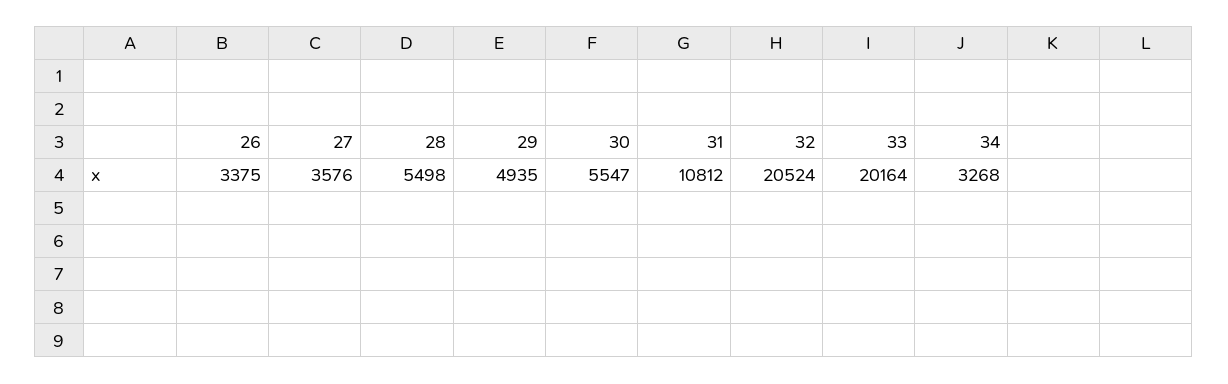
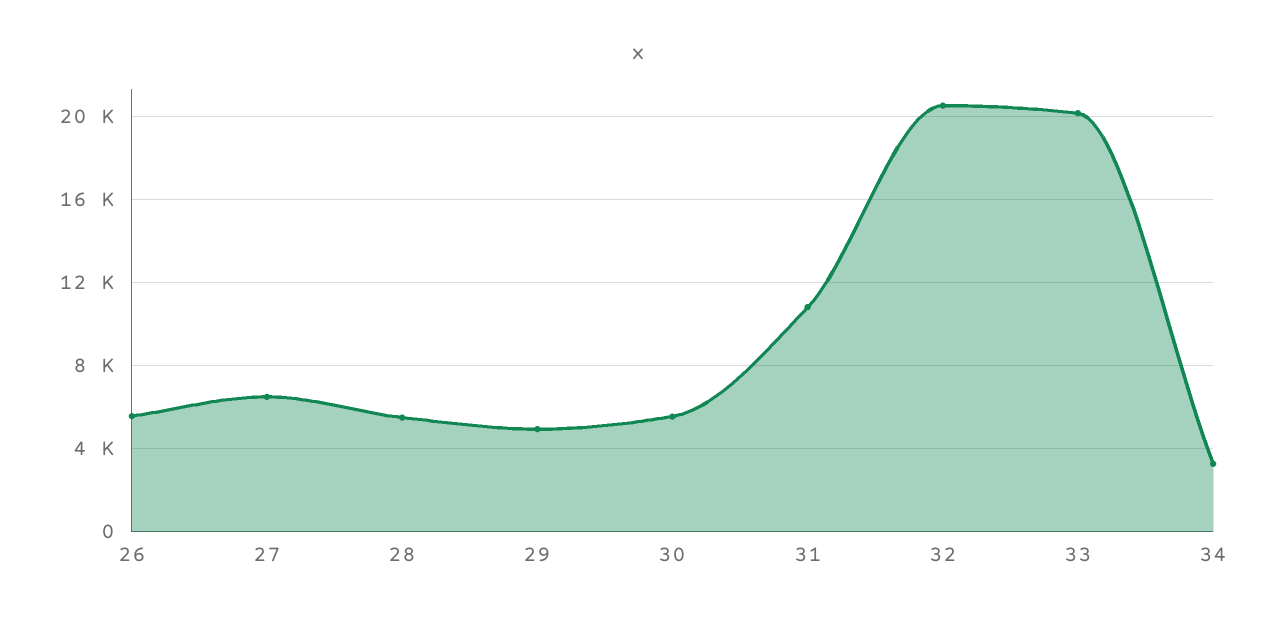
26: 3375 -> 5500
27: 3576 -> 6500

